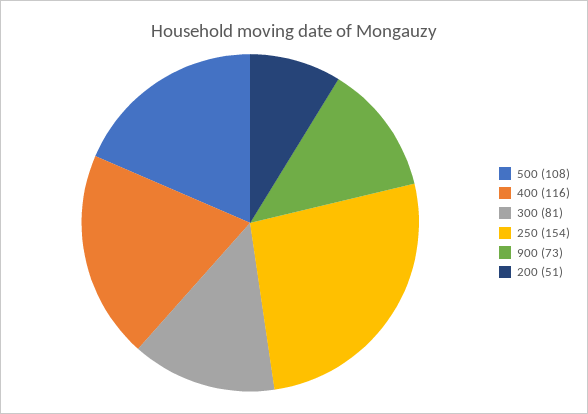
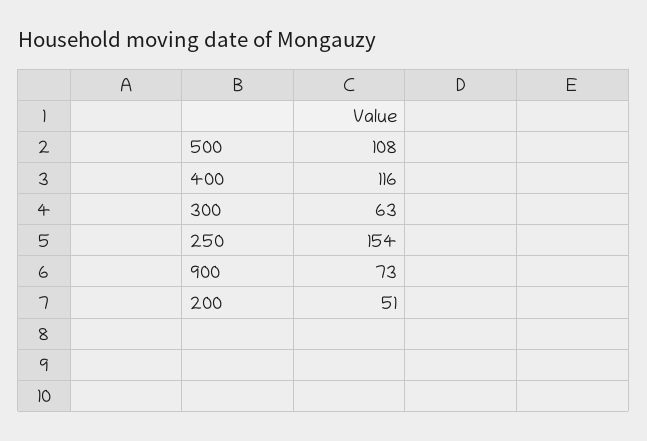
300: 81 -> 63

